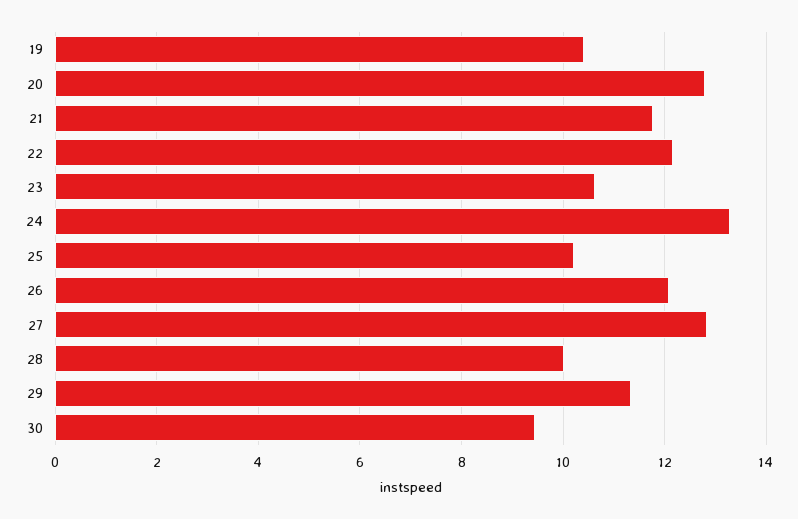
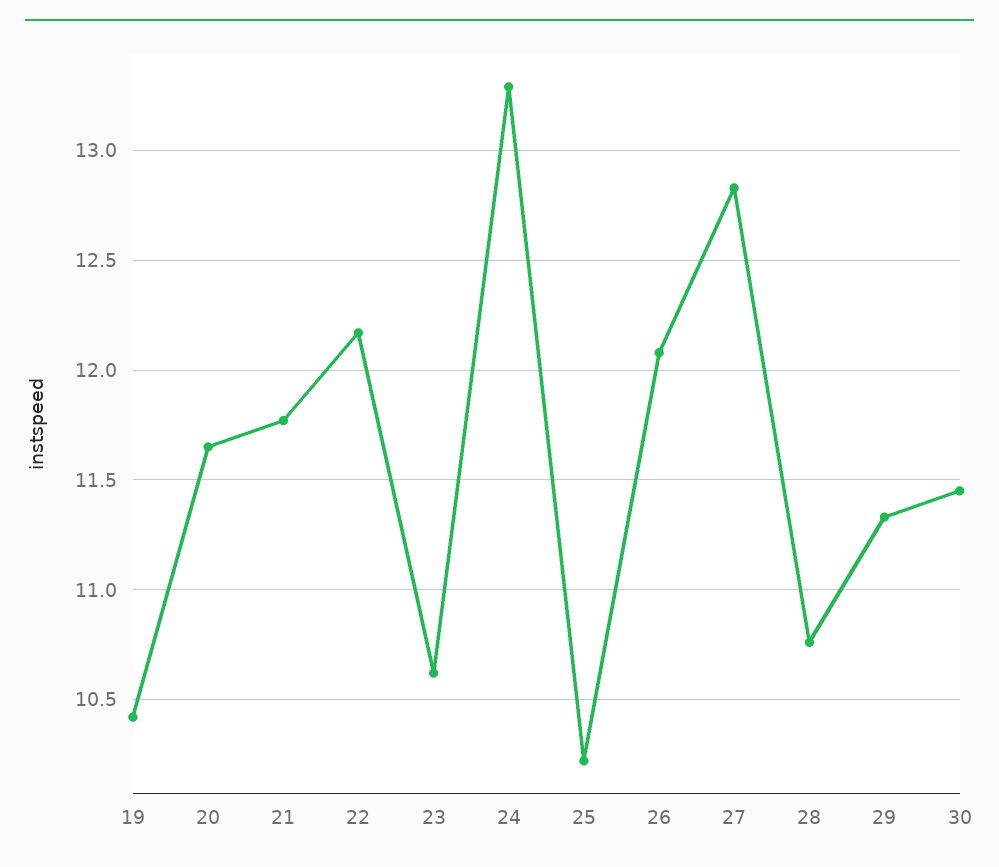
20: 12.8 -> 11.65
28: 10 -> 10.75
30: 9.4 -> 11.45

